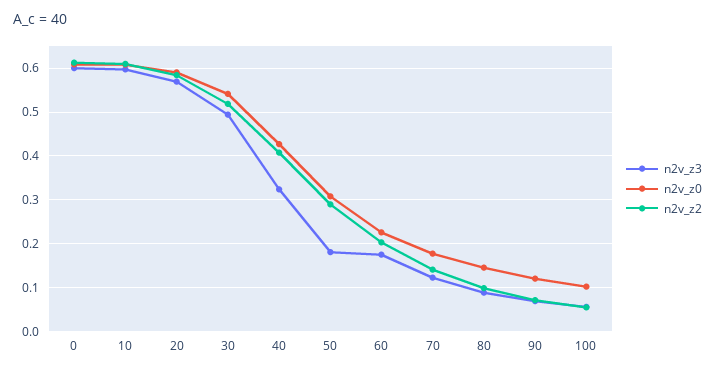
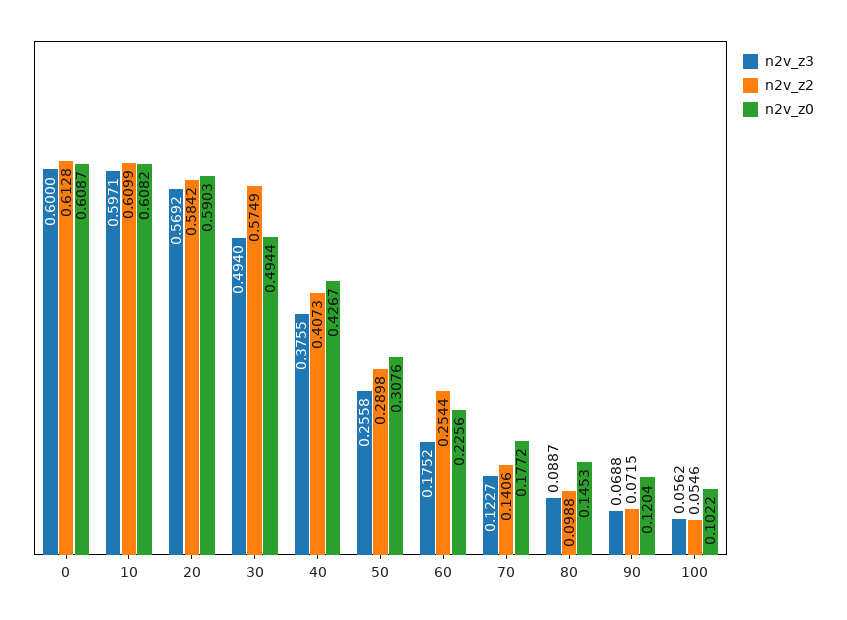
n2v_z0, 30: 0.54 -> 0.4944
n2v_z2, 30: 0.52 -> 0.5749
n2v_z3, 40: 0.32 -> 0.3755
n2v_z3, 50: 0.18 -> 0.2558
n2v_z2, 60: 0.2 -> 0.2544

